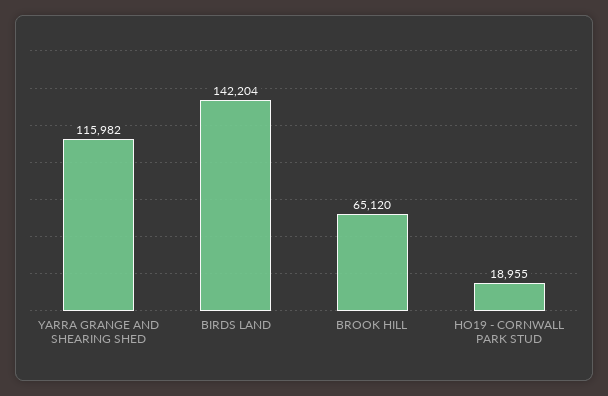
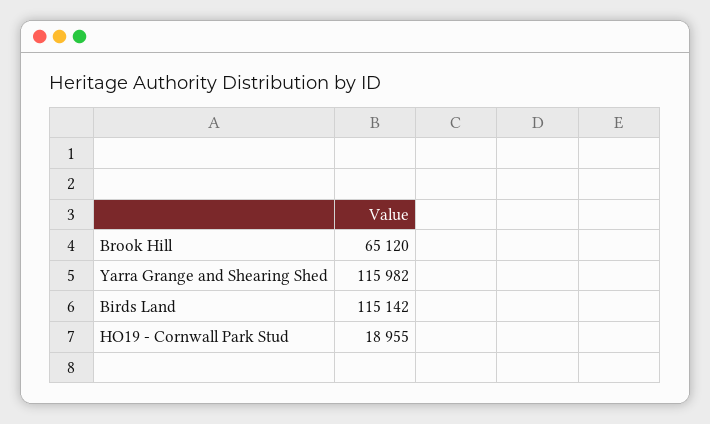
BIRDS LAND: 142204 -> 115142

